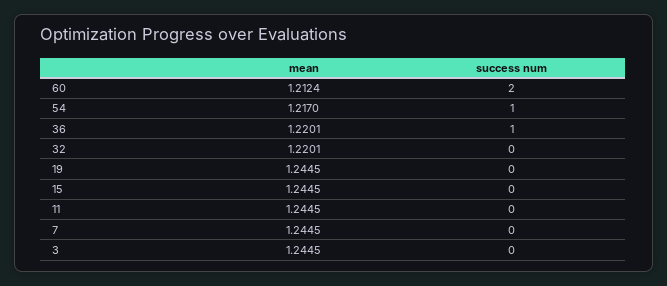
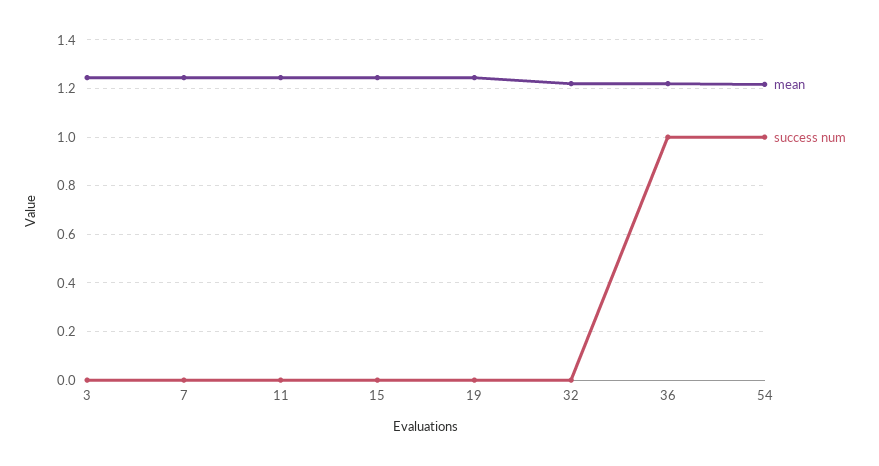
mean, 60: 1.2124 -> none
success num, 60: 2 -> none

